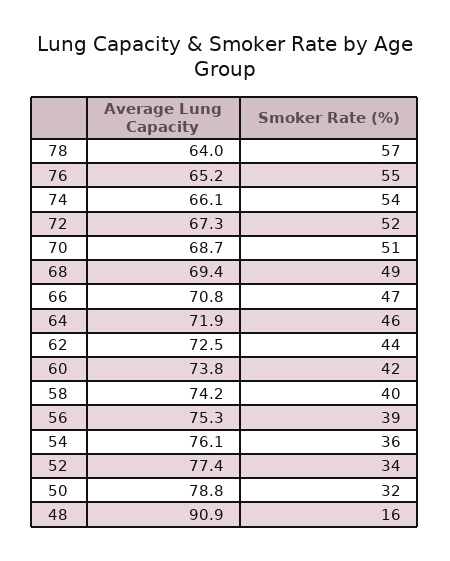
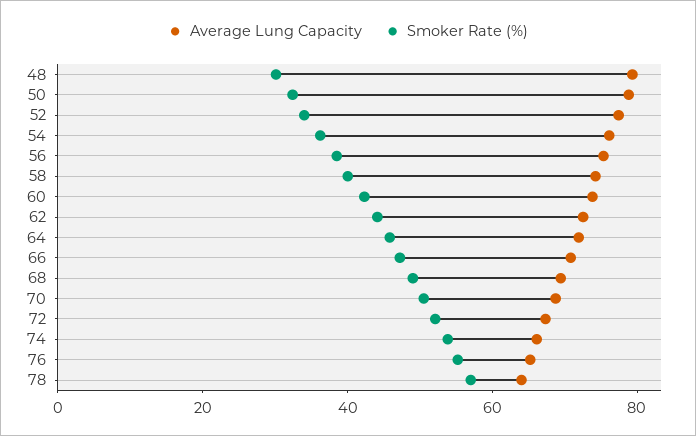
Average Lung Capacity, 48: 90.9 -> 80
Smoker Rate (%), 48: 16 -> 30

